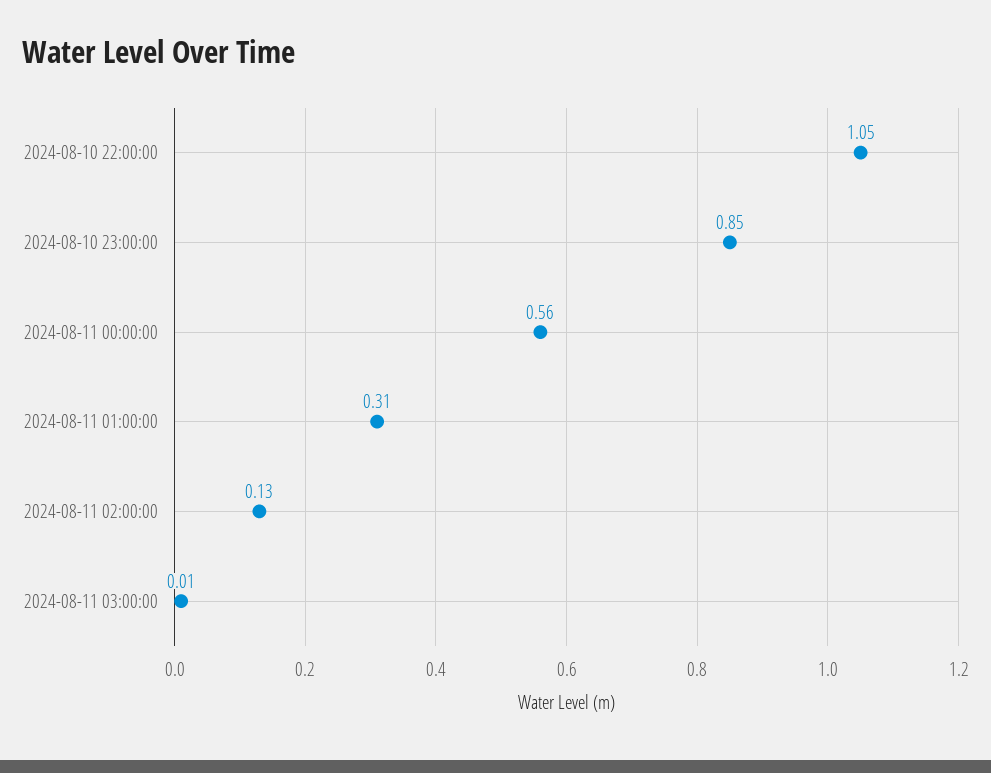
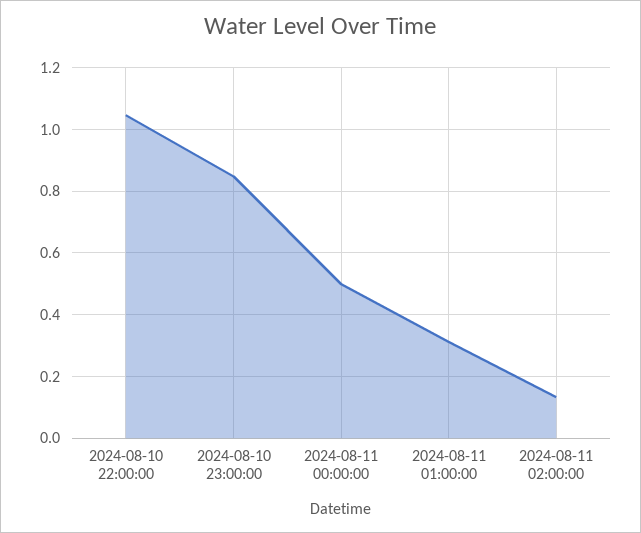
2024-08-11 00:00:00: 0.56 -> 0.5
2024-08-11 03:00:00: 0.01 -> none

